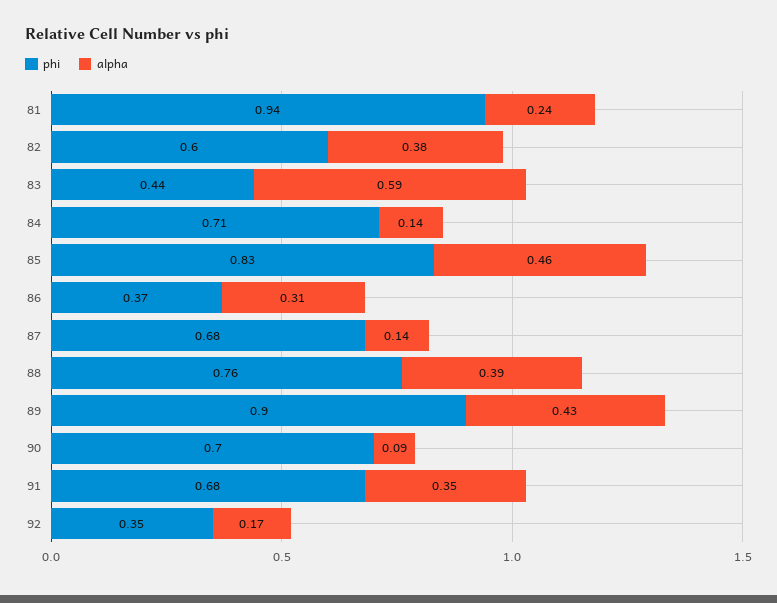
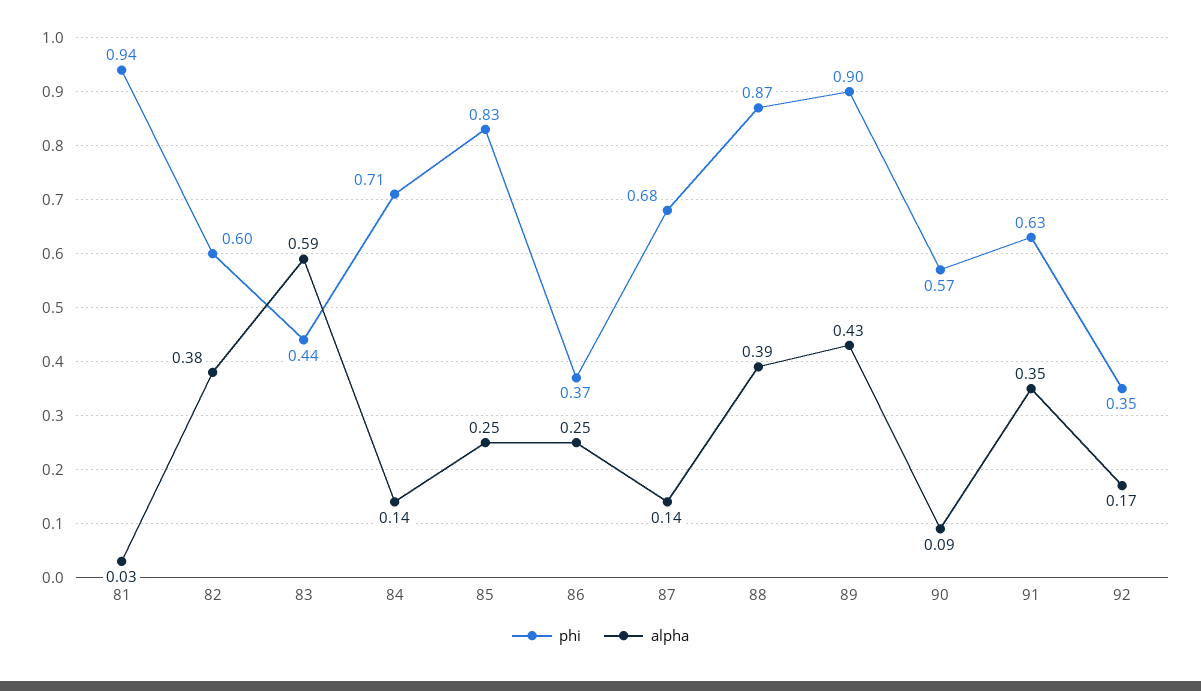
alpha, 81: 0.24 -> 0.03
alpha, 85: 0.46 -> 0.25
alpha, 86: 0.31 -> 0.25
phi, 88: 0.76 -> 0.87
phi, 90: 0.7 -> 0.57
phi, 91: 0.68 -> 0.63

